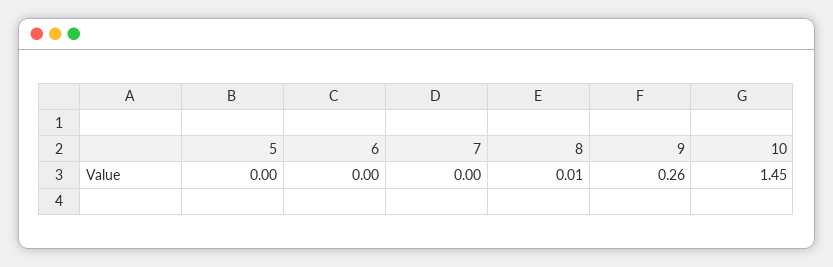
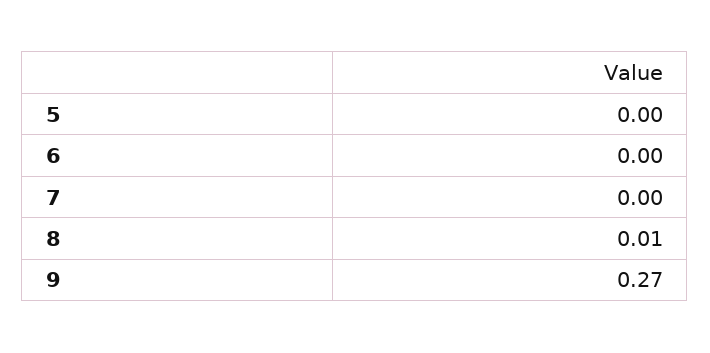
9: 0.26 -> 0.27
10: 1.45 -> none

